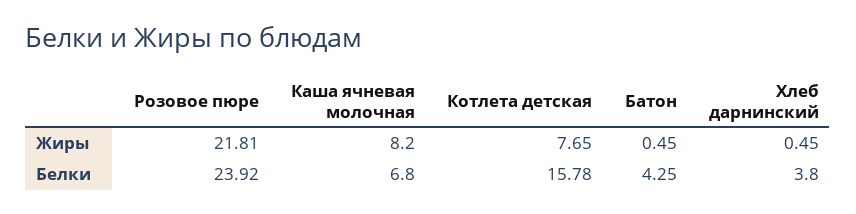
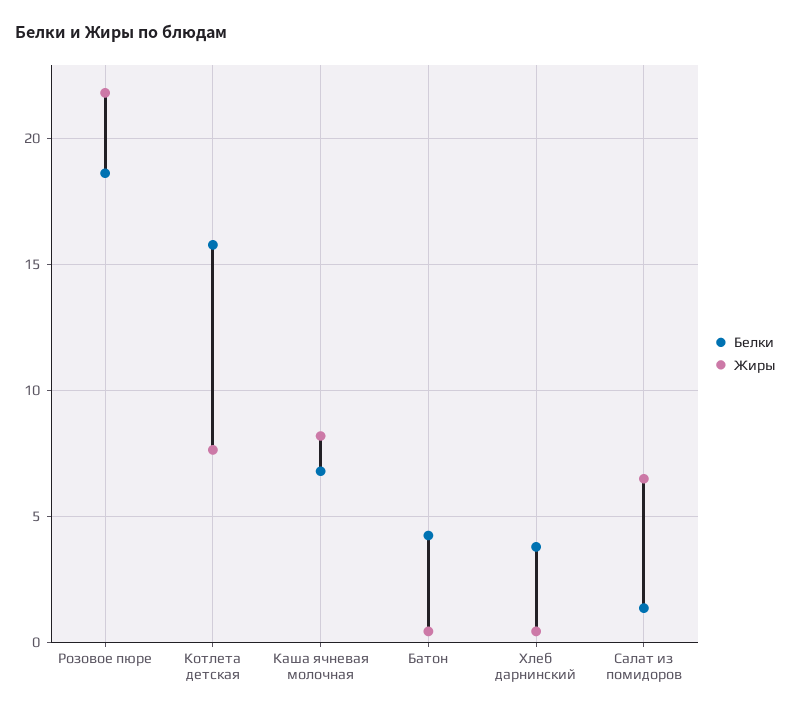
Белки, Розовое пюре: 23.92 -> 18.5
Белки, Салат из помидоров: none -> 1.5
Жиры, Салат из помидоров: none -> 6.5

